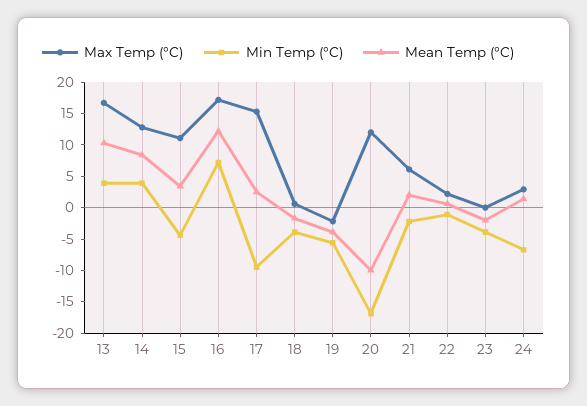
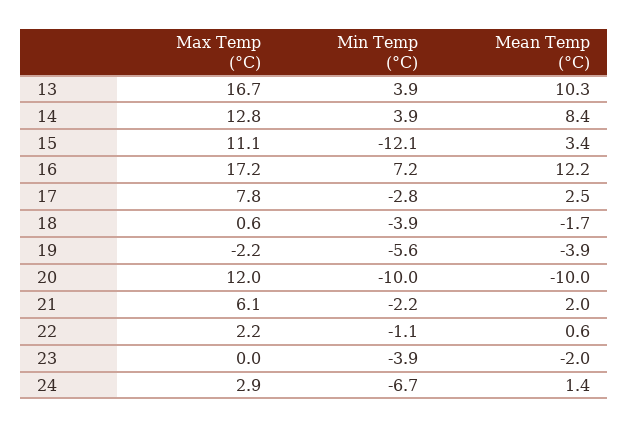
Min Temp (°C), 15: -5 -> -12.1
Max Temp (°C), 17: 15 -> 7.8
Min Temp (°C), 17: -10 -> -2.8
Min Temp (°C), 20: -17.5 -> -10

